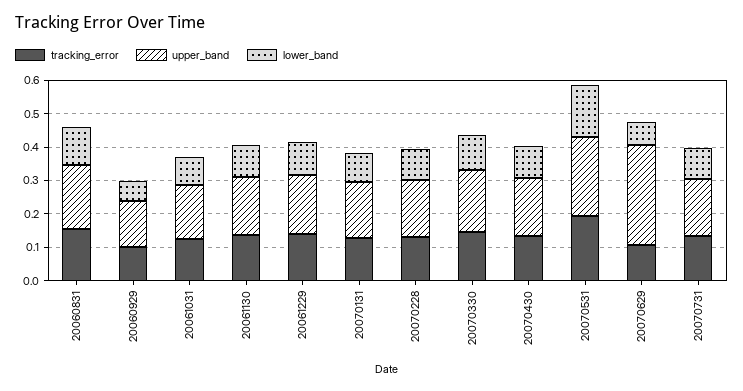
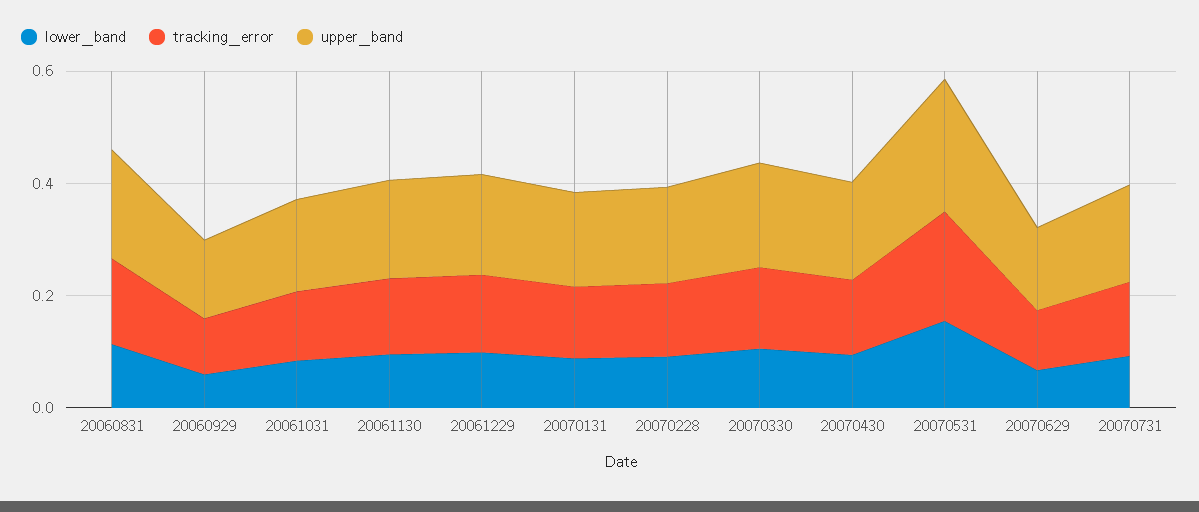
upper_band, 20070629: 0.3 -> 0.15

